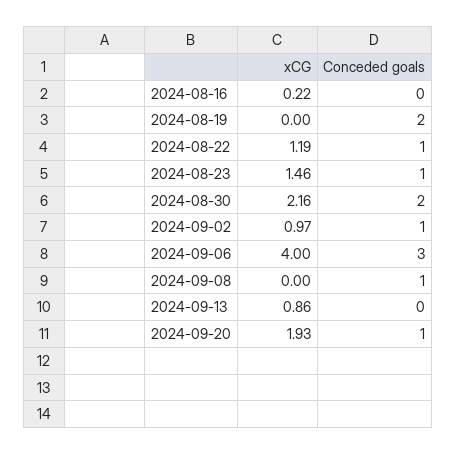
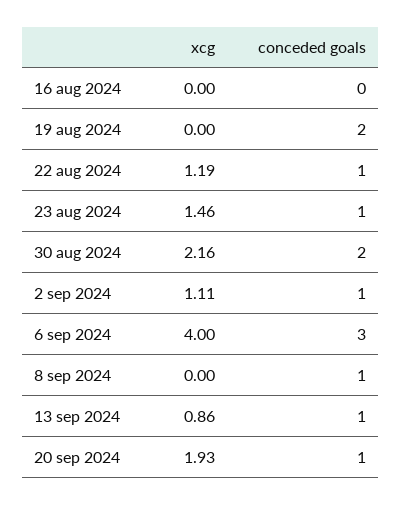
xCG, 2024-08-16: 0.22 -> 0
xCG, 2024-09-02: 0.97 -> 1.11
Conceded goals, 2024-09-13: 0 -> 1

